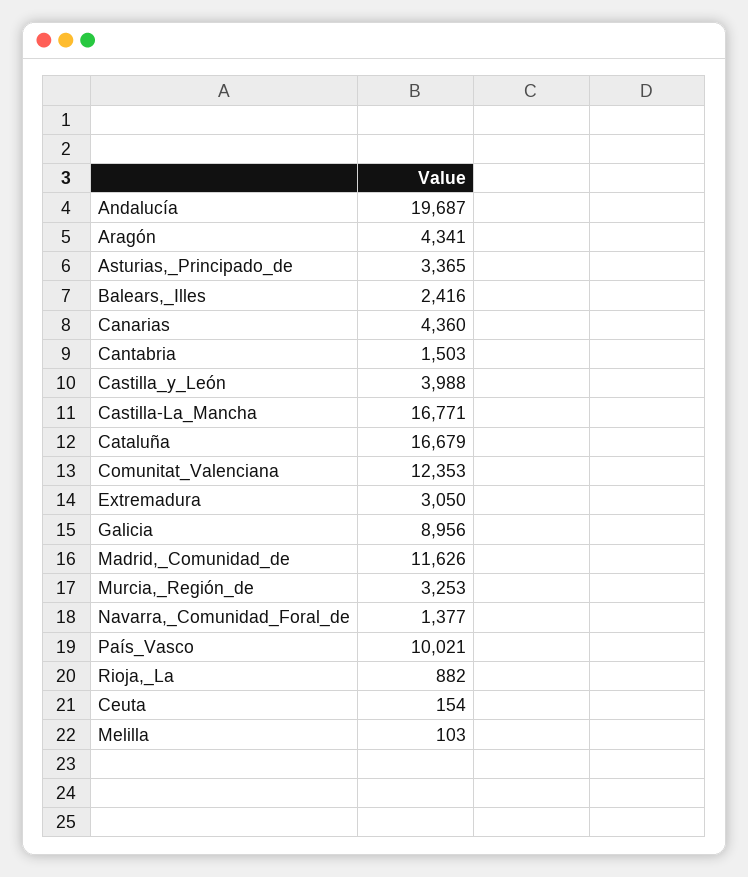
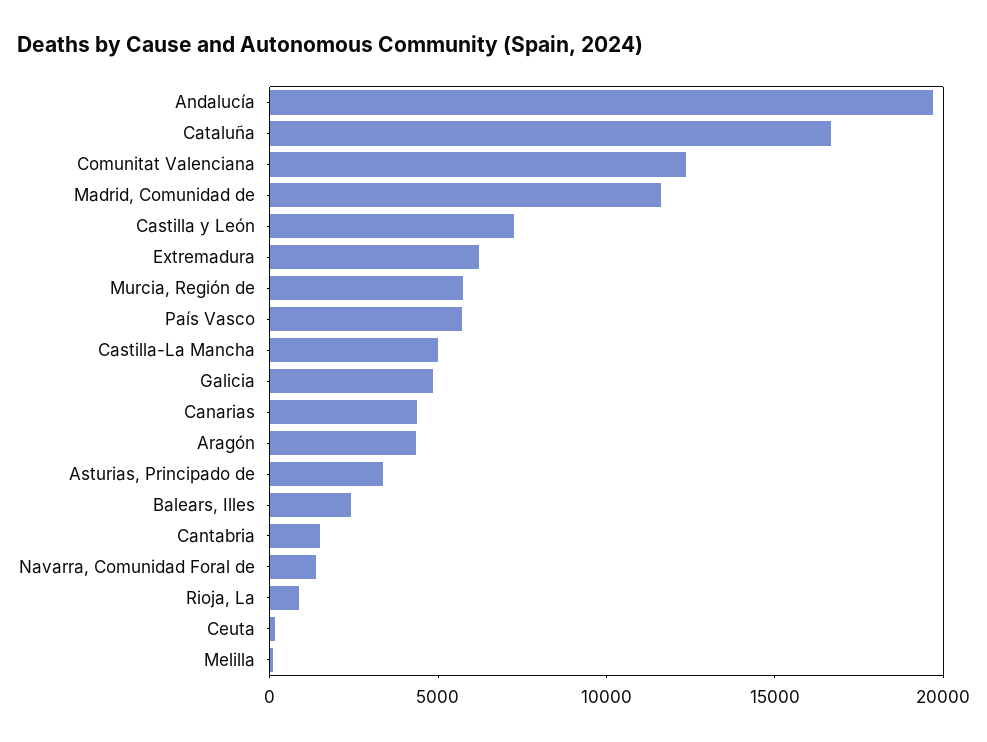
Castilla_y_León: 3988 -> 7000
Castilla-La_Mancha: 16771 -> 5000
Extremadura: 3050 -> 6000
Galicia: 8956 -> 5000
Murcia,_Región_de: 3253 -> 6000
País_Vasco: 10021 -> 6000

